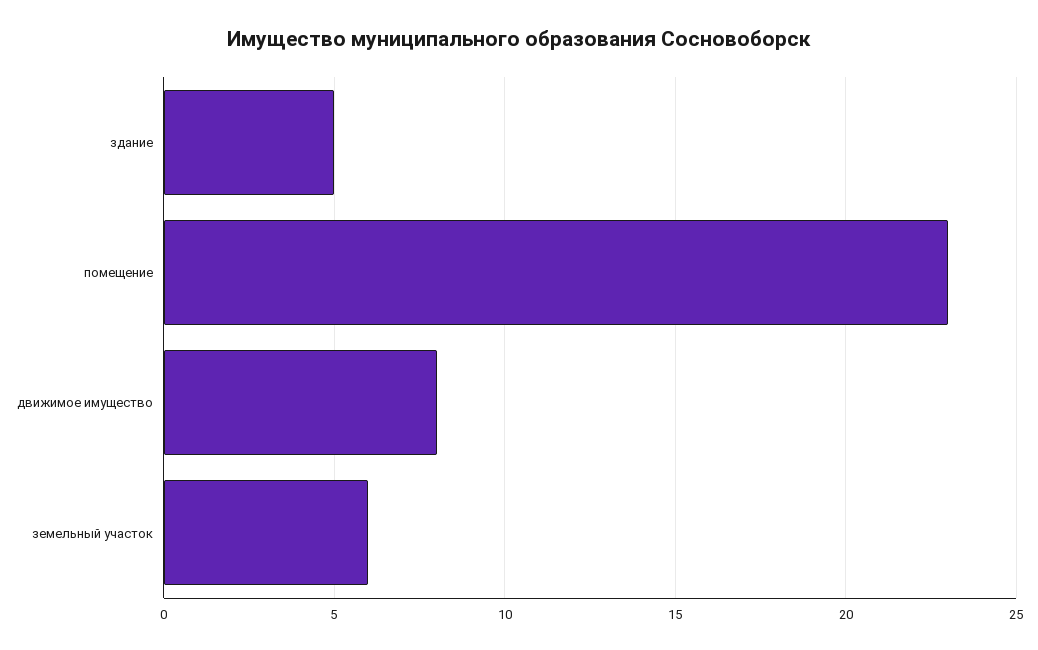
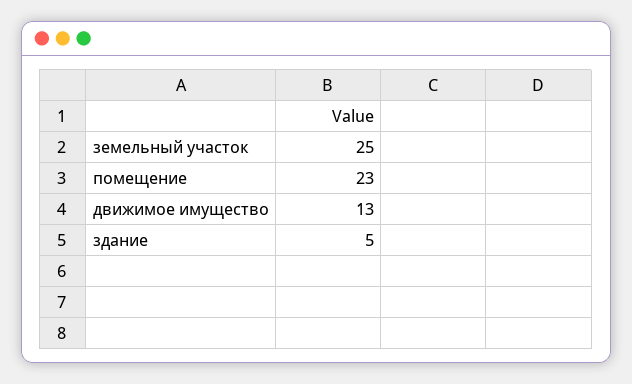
движимое имущество: 8 -> 13
земельный участок: 6 -> 25

